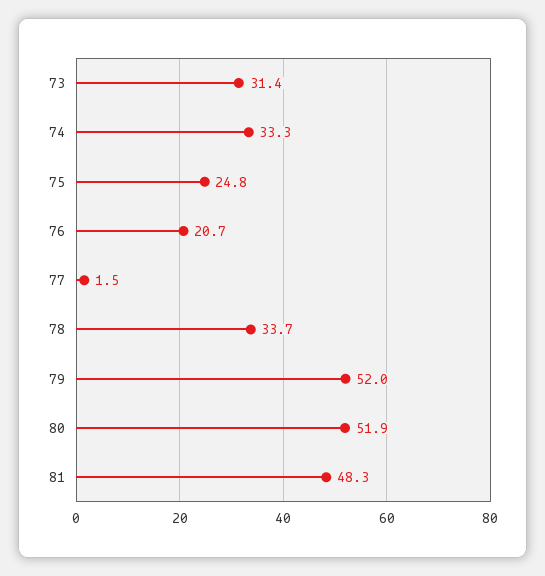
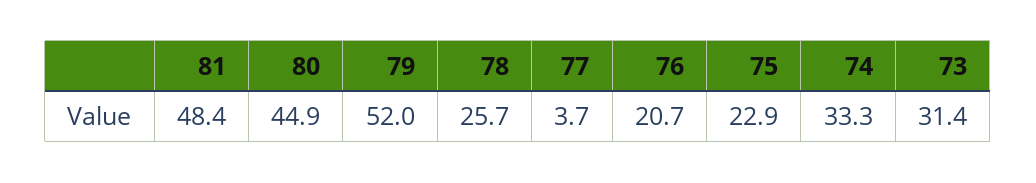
75: 24.8 -> 22.9
77: 1.5 -> 3.7
78: 33.7 -> 25.7
80: 51.9 -> 44.9
81: 48.3 -> 48.4

